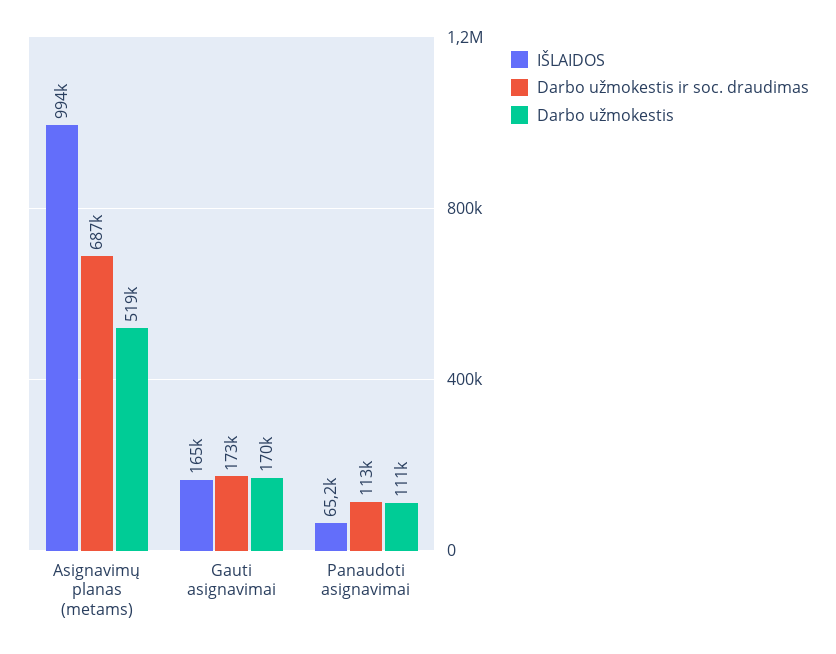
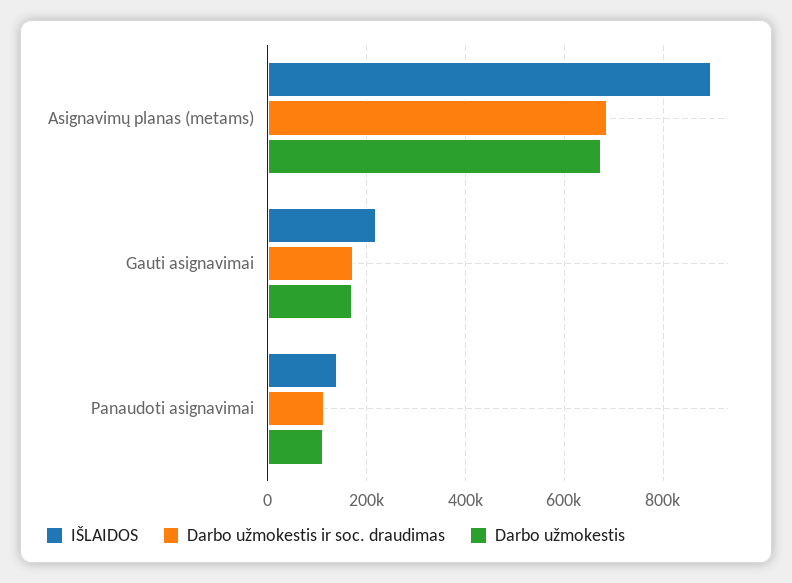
IŠLAIDOS, Asignavimų planas (metams): 994000 -> 900000
Darbo užmokestis, Asignavimų planas (metams): 519000 -> 680000
IŠLAIDOS, Gauti asignavimai: 165000 -> 220000
IŠLAIDOS, Panaudoti asignavimai: 65200 -> 140000

